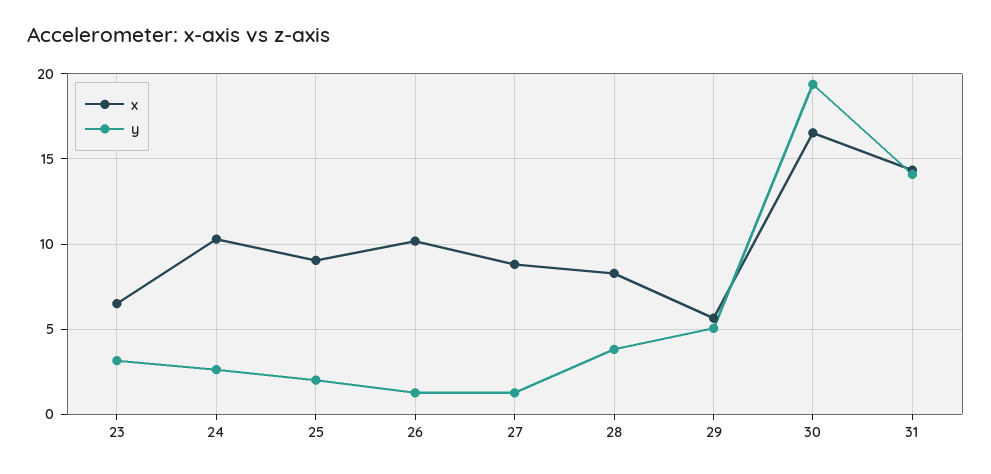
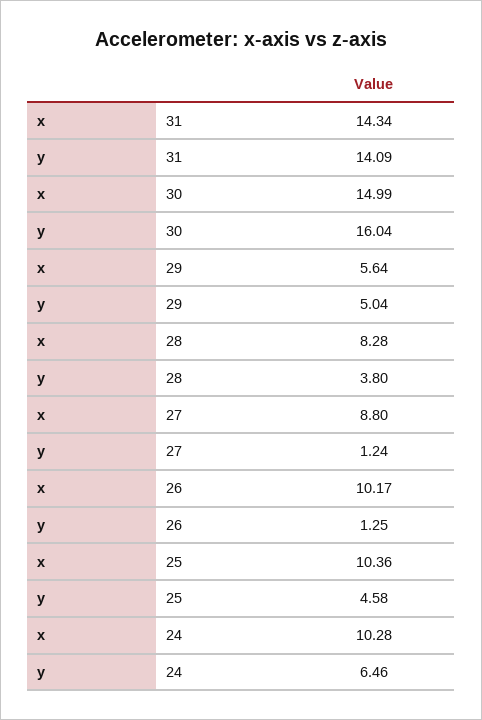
x, 23: 6.5 -> none
y, 23: 3 -> none
y, 24: 2.5 -> 6.46
x, 25: 9 -> 10.36
y, 25: 2 -> 4.58
x, 30: 16.5 -> 14.99
y, 30: 19.5 -> 16.04

